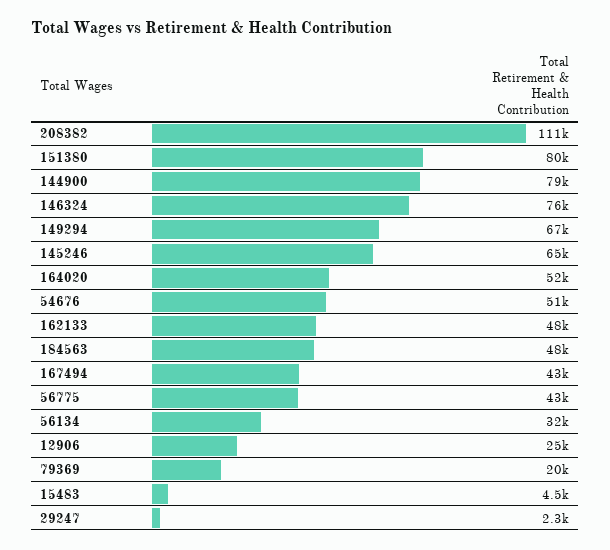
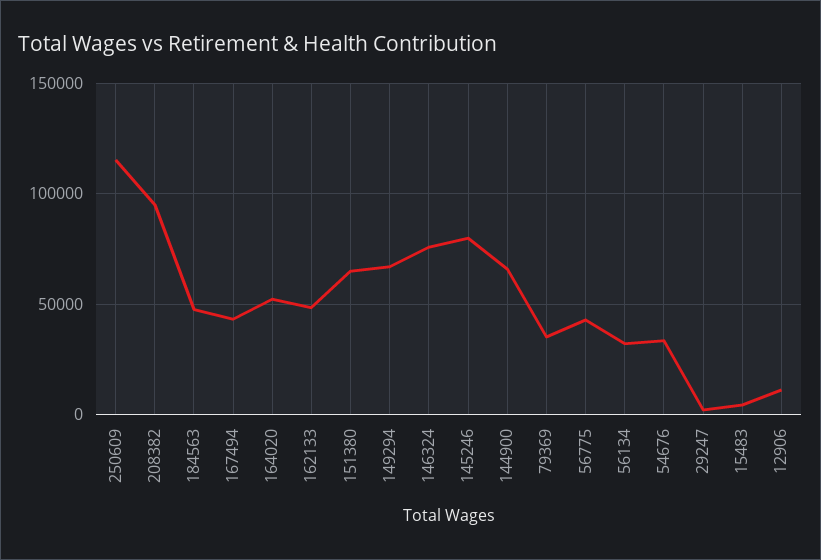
208382: 111000 -> 95000
151380: 80000 -> 65000
144900: 79000 -> 65000
145246: 65000 -> 80000
54676: 51000 -> 35000
12906: 25000 -> 10000
79369: 20000 -> 35000
250609: none -> 115000

